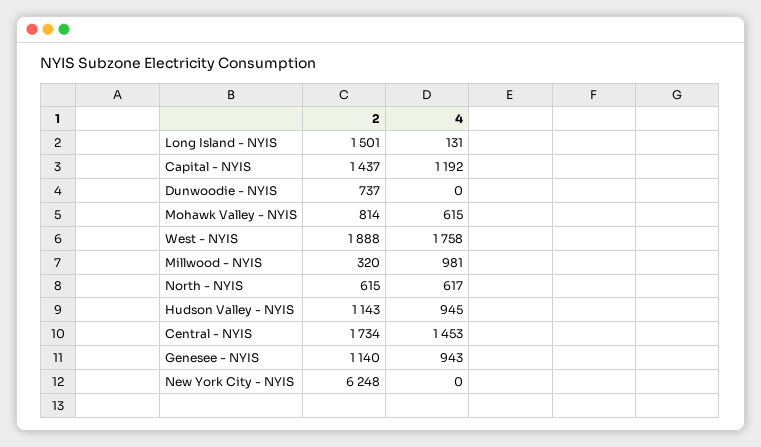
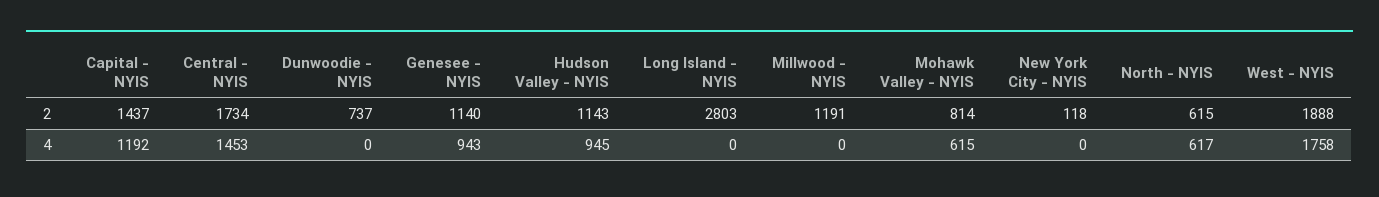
2, Long Island - NYIS: 1501 -> 2803
4, Long Island - NYIS: 131 -> 0
2, Millwood - NYIS: 320 -> 1191
4, Millwood - NYIS: 981 -> 0
2, New York City - NYIS: 6248 -> 118

